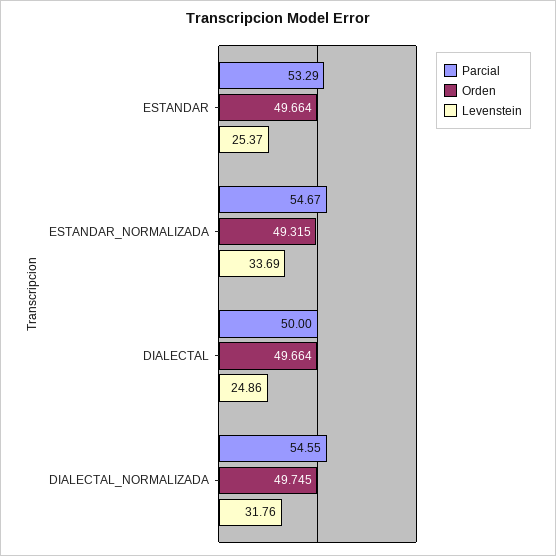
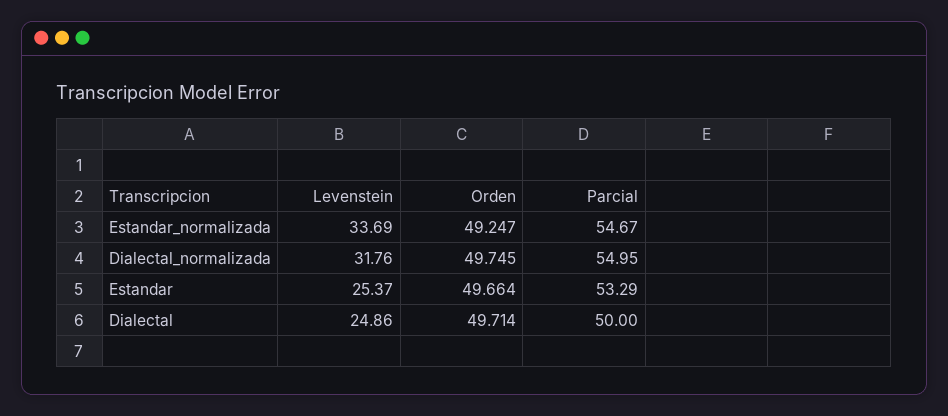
Orden, ESTANDAR_NORMALIZADA: 49.315 -> 49.247
Orden, DIALECTAL: 49.664 -> 49.714
Parcial, DIALECTAL_NORMALIZADA: 54.55 -> 54.95

